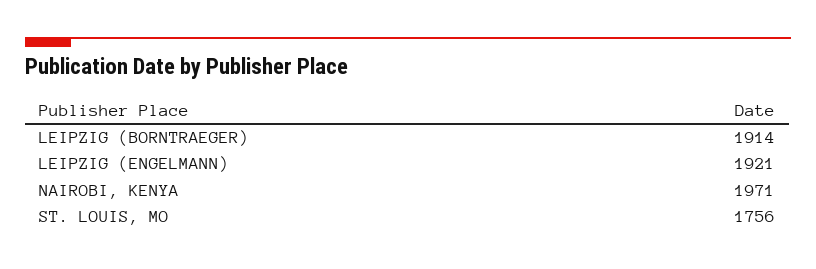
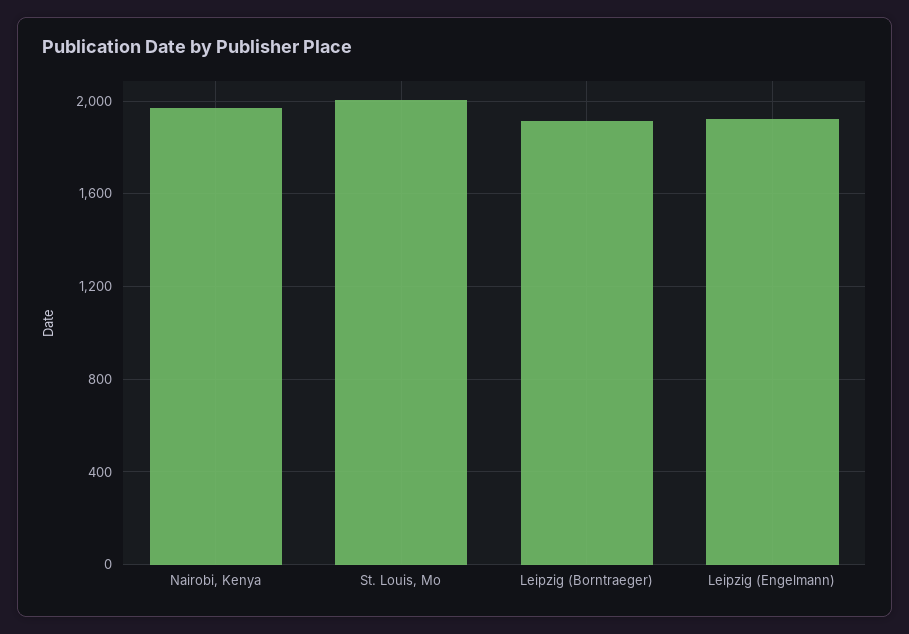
ST. LOUIS, MO: 1756 -> 2000

